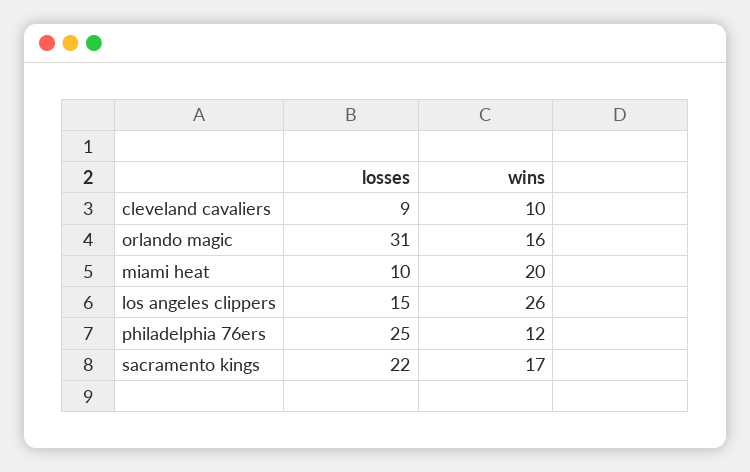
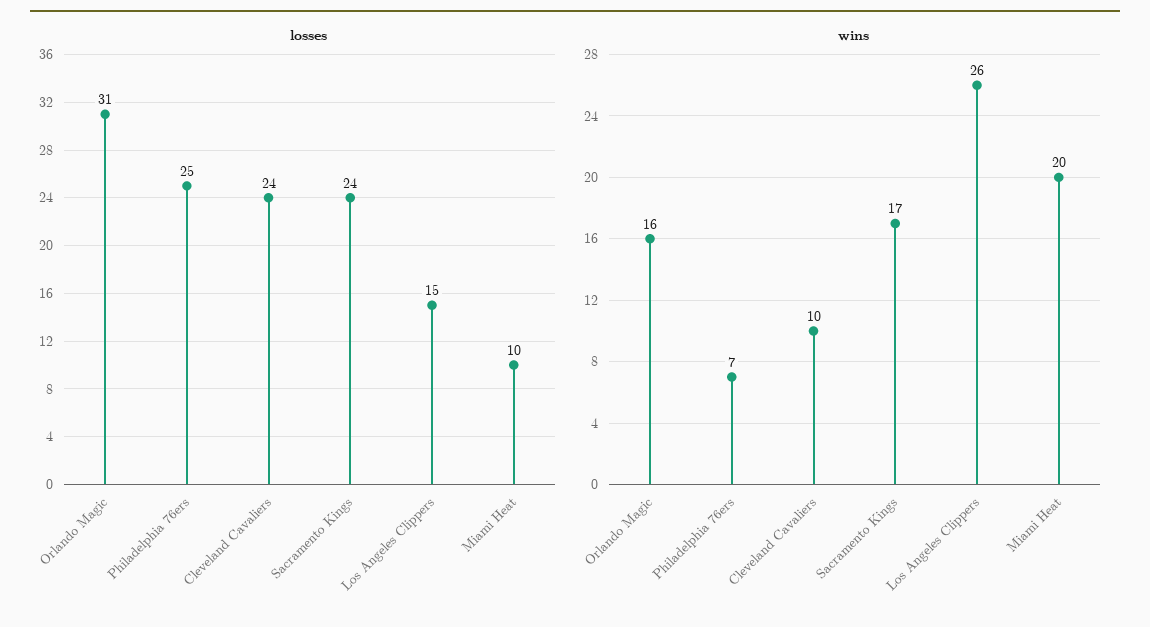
losses, cleveland cavaliers: 9 -> 24
wins, philadelphia 76ers: 12 -> 7
losses, sacramento kings: 22 -> 24

